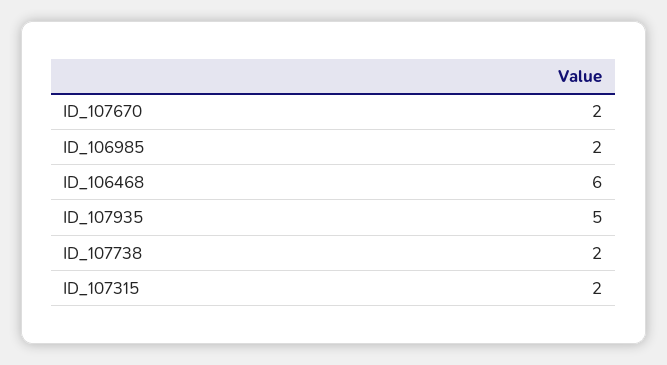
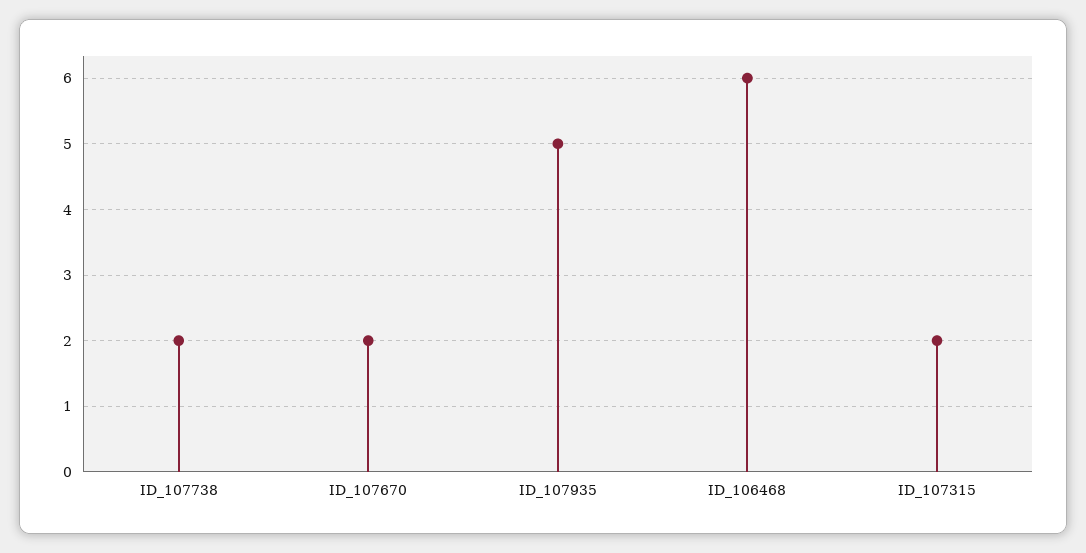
ID_106985: 2 -> none

